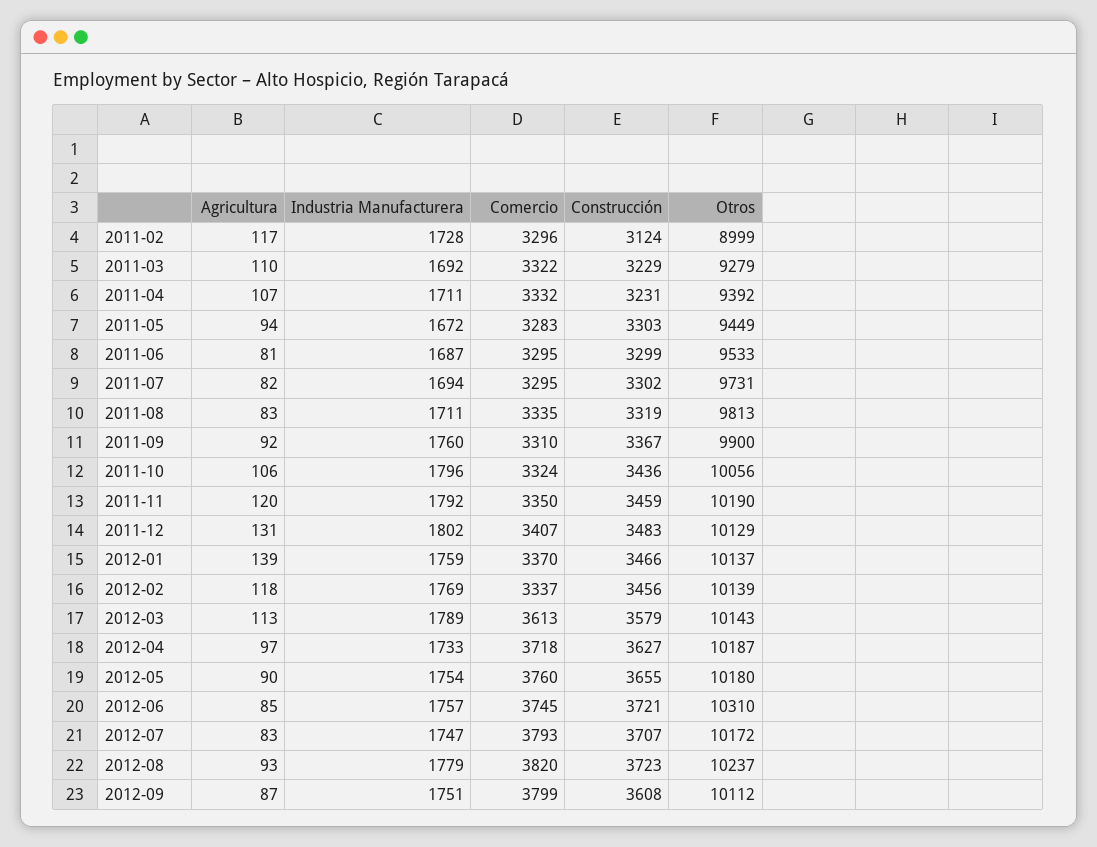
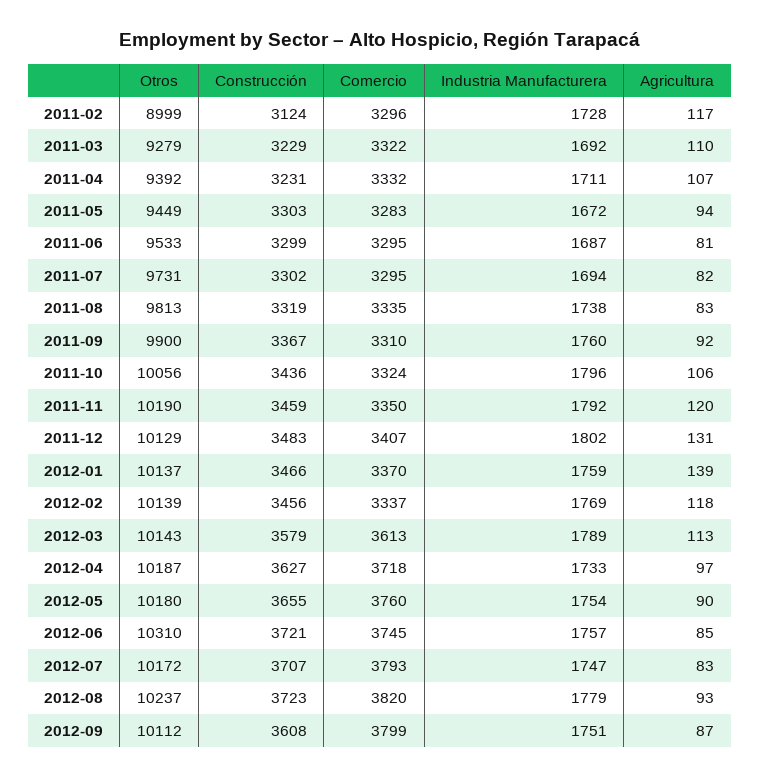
Industria Manufacturera, 2011-08: 1711 -> 1738

